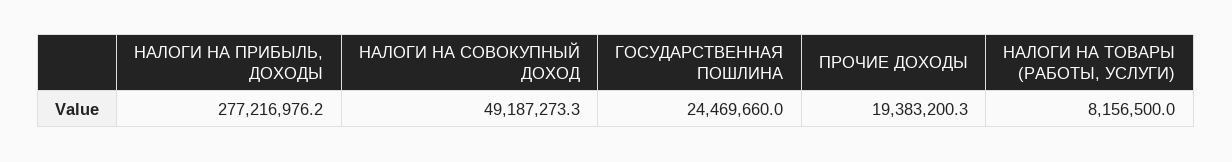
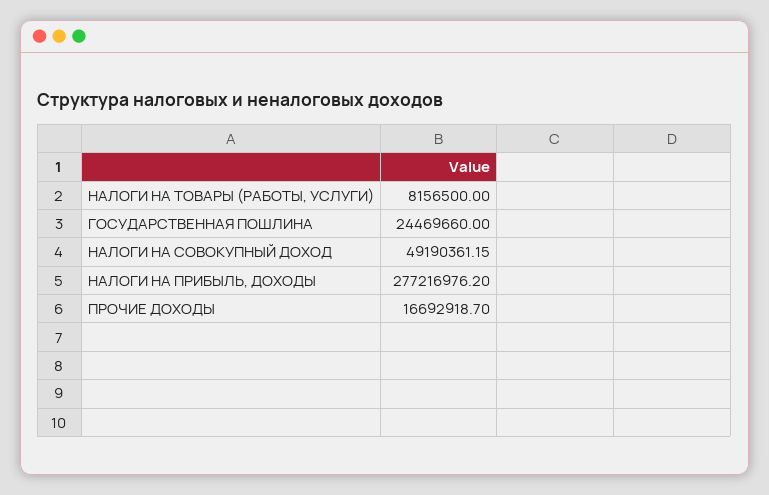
НАЛОГИ НА СОВОКУПНЫЙ ДОХОД: 49187273.3 -> 49190361.15
ПРОЧИЕ ДОХОДЫ: 19383200.3 -> 16692918.7

